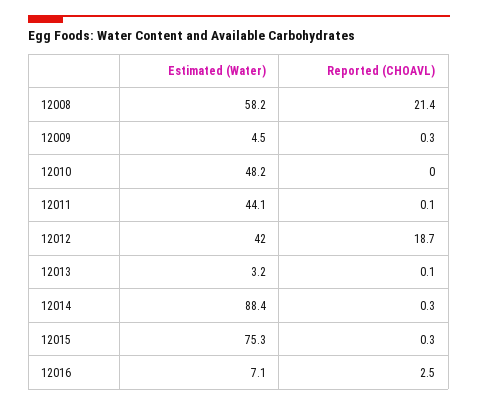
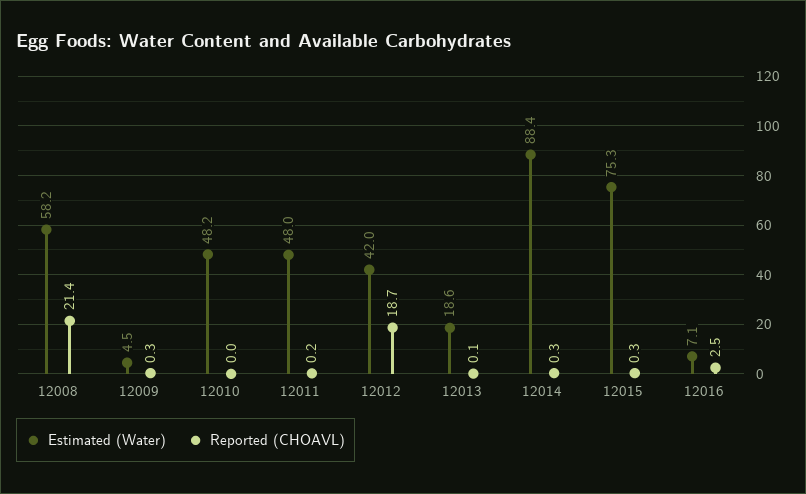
Estimated (Water), 12011: 44.1 -> 48
Reported (CHOAVL), 12011: 0.1 -> 0.2
Estimated (Water), 12013: 3.2 -> 18.6

